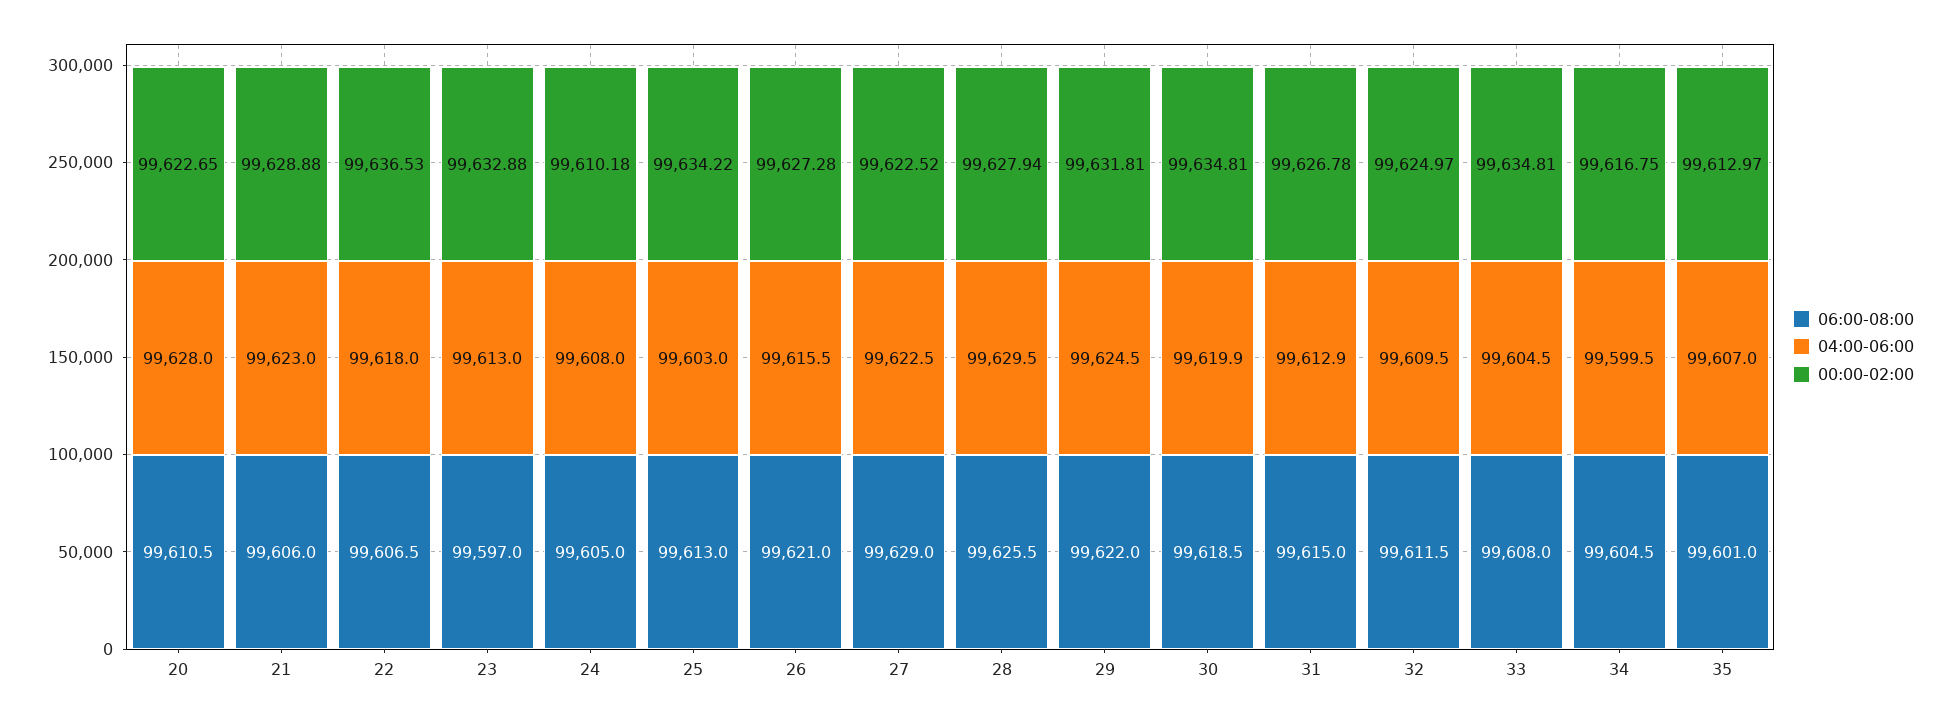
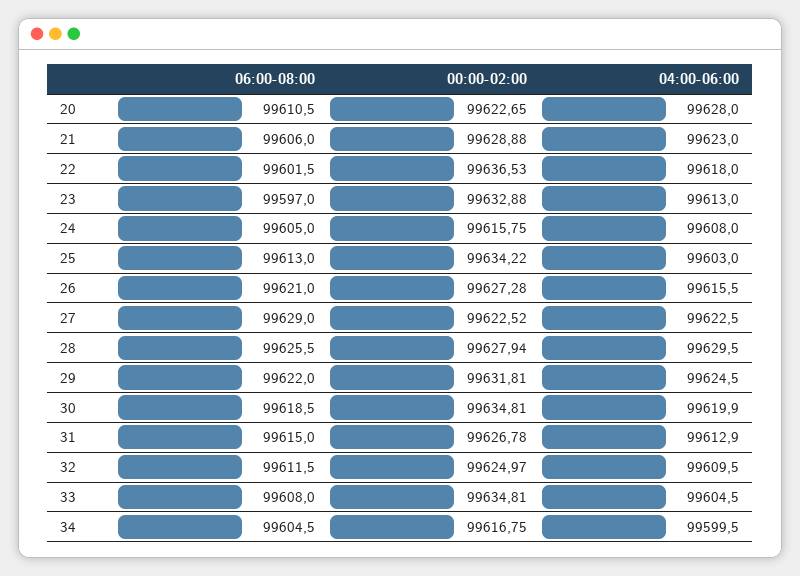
06:00-08:00, 22: 99606.5 -> 99601.5
00:00-02:00, 24: 99610.18 -> 99615.75
06:00-08:00, 35: 99601 -> none
04:00-06:00, 35: 99607 -> none
00:00-02:00, 35: 99612.97 -> none

